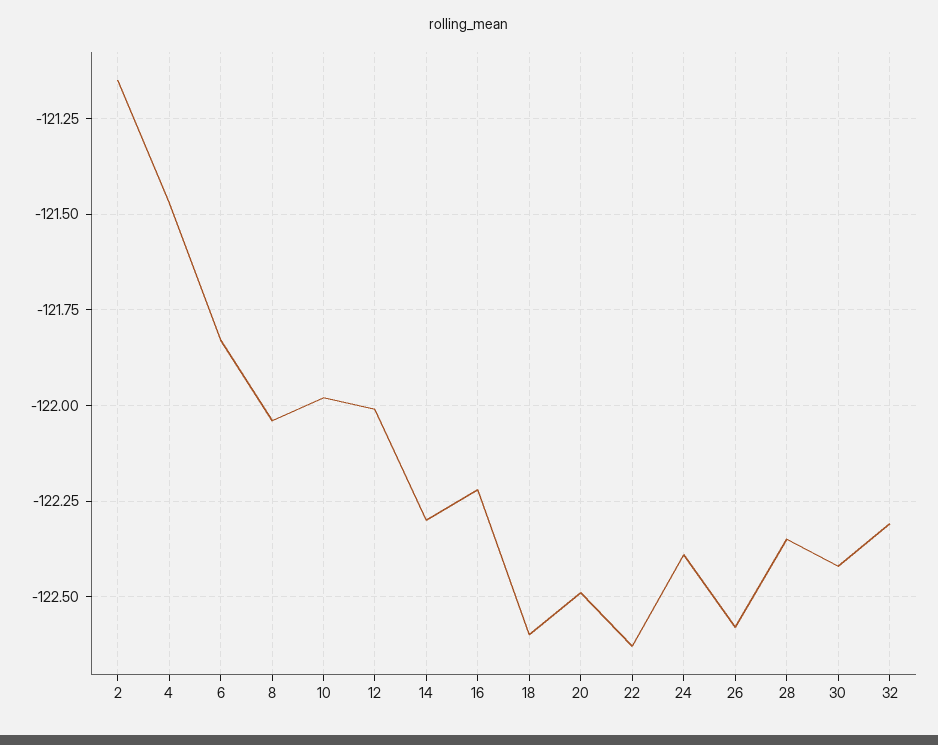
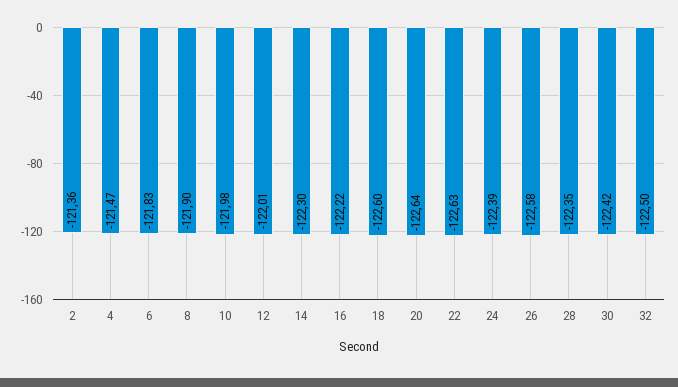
2: -121.15 -> -121.36
8: -122.05 -> -121.9
20: -122.5 -> -122.64
32: -122.3 -> -122.5

